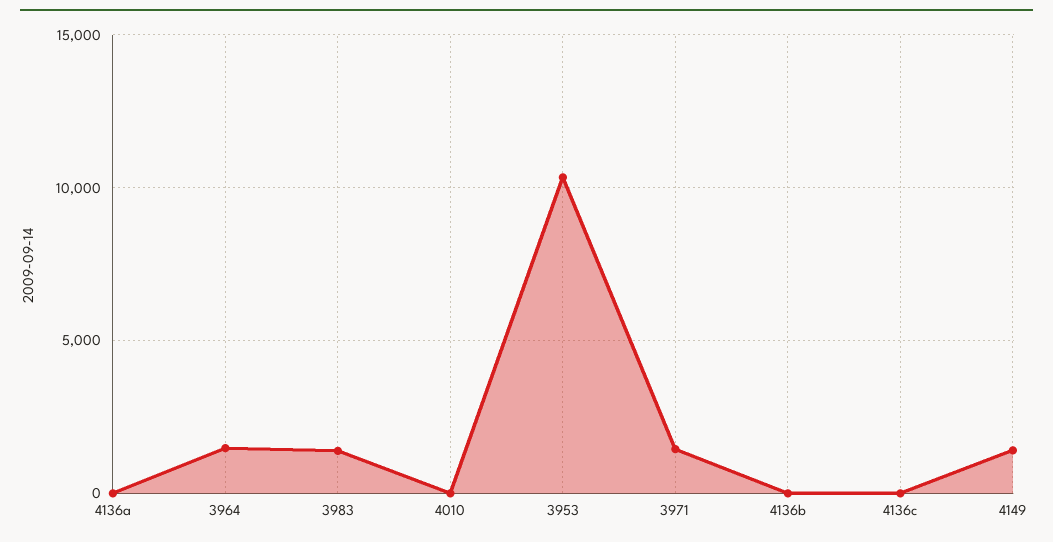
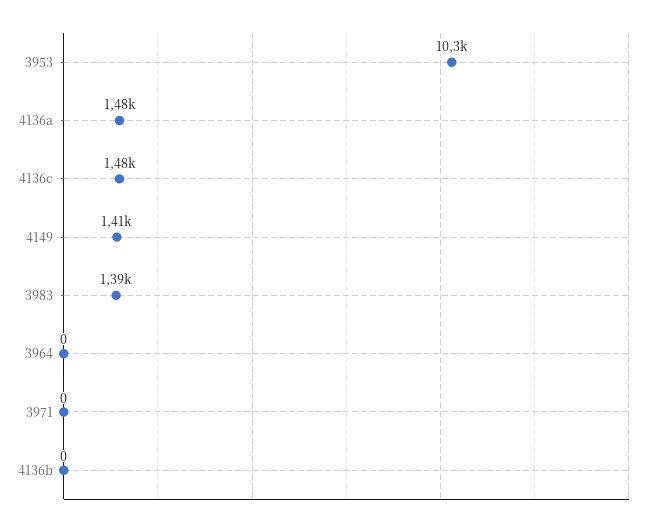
4136a: 0 -> 1480
3964: 1500 -> 0
4010: 0 -> none
3971: 1500 -> 0
4136c: 0 -> 1480

